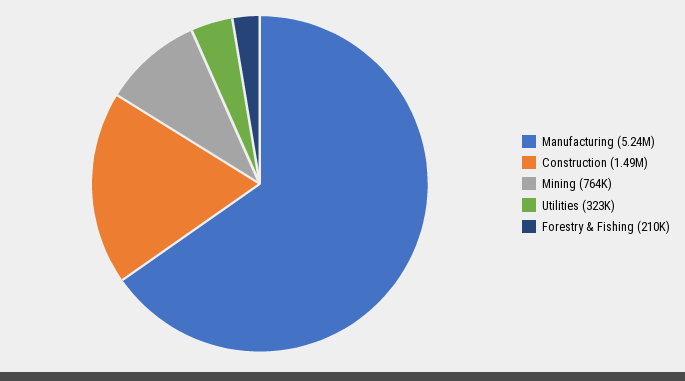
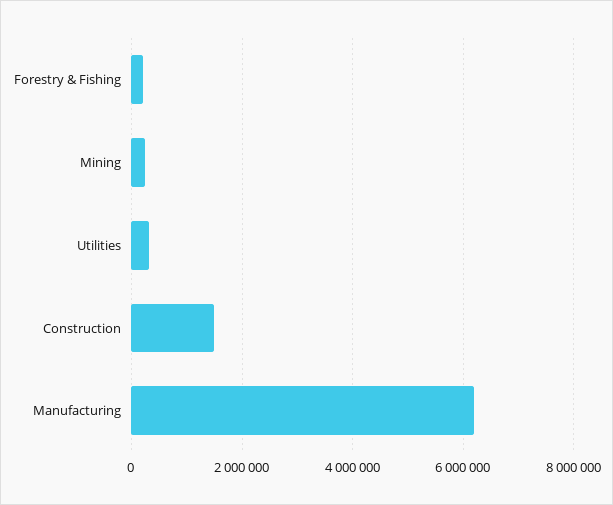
Manufacturing: 5240000 -> 6200000
Mining: 764000 -> 200000

